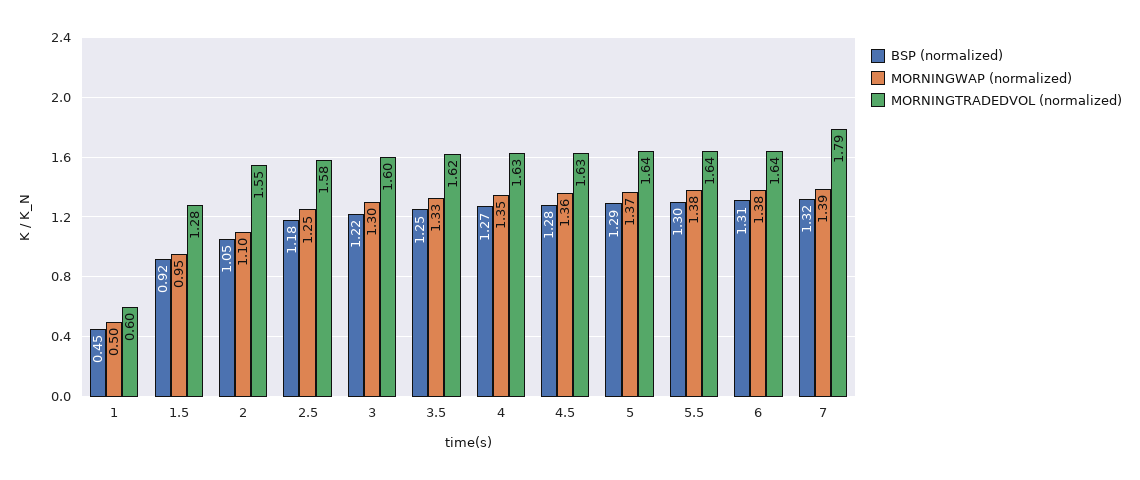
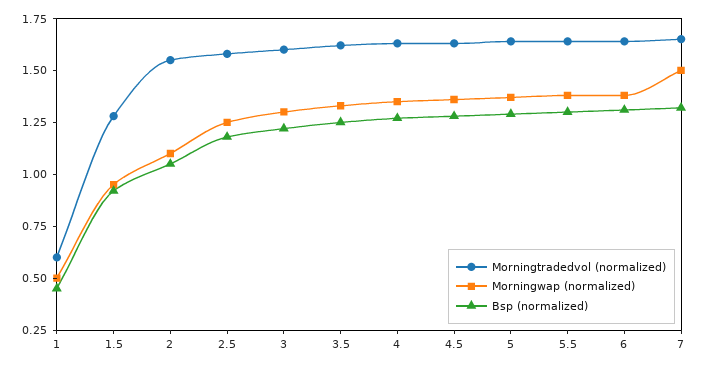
MORNINGWAP (normalized), 7: 1.39 -> 1.5
MORNINGTRADEDVOL (normalized), 7: 1.79 -> 1.65

